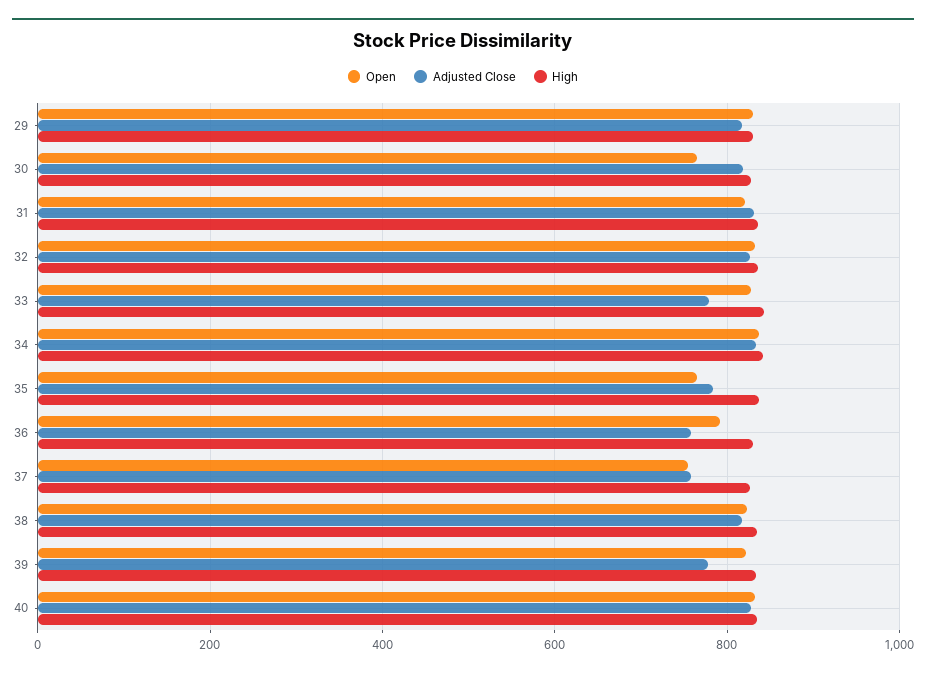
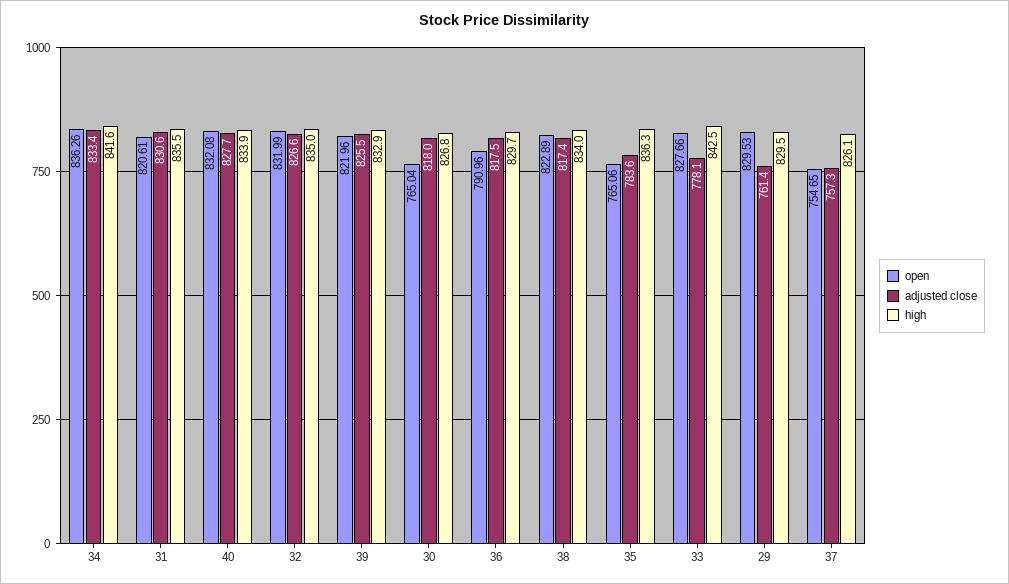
Adjusted Close, 29: 820 -> 761.4
Adjusted Close, 36: 760 -> 817.5
Adjusted Close, 39: 780 -> 825.5

